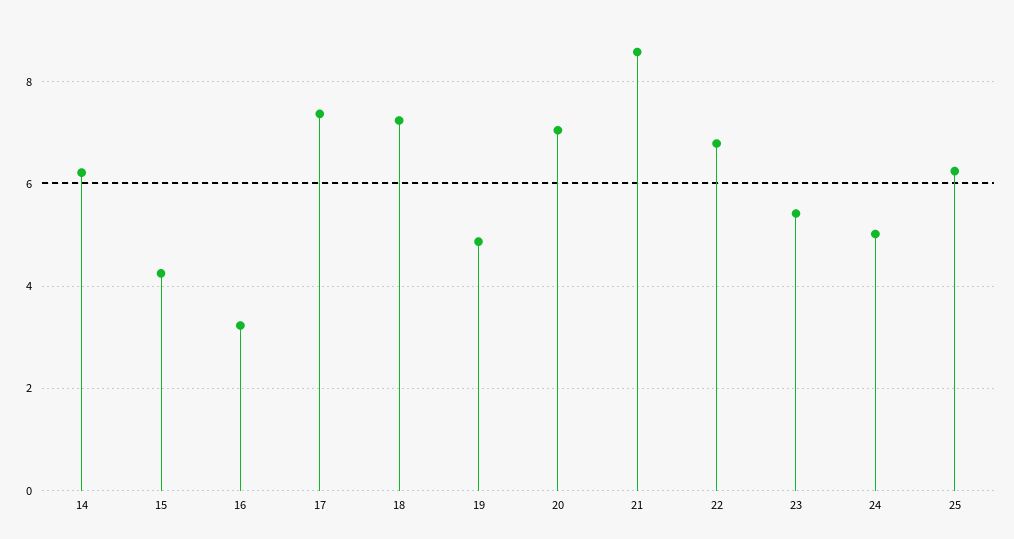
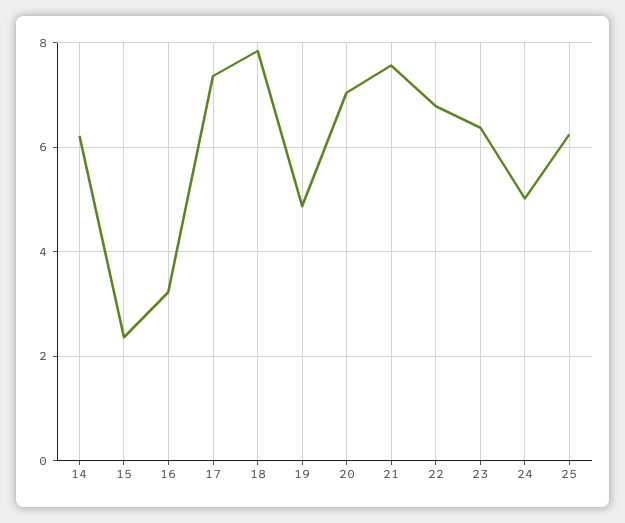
15: 4.2 -> 2.4
18: 7.2 -> 7.8
21: 8.6 -> 7.6
23: 5.4 -> 6.4

